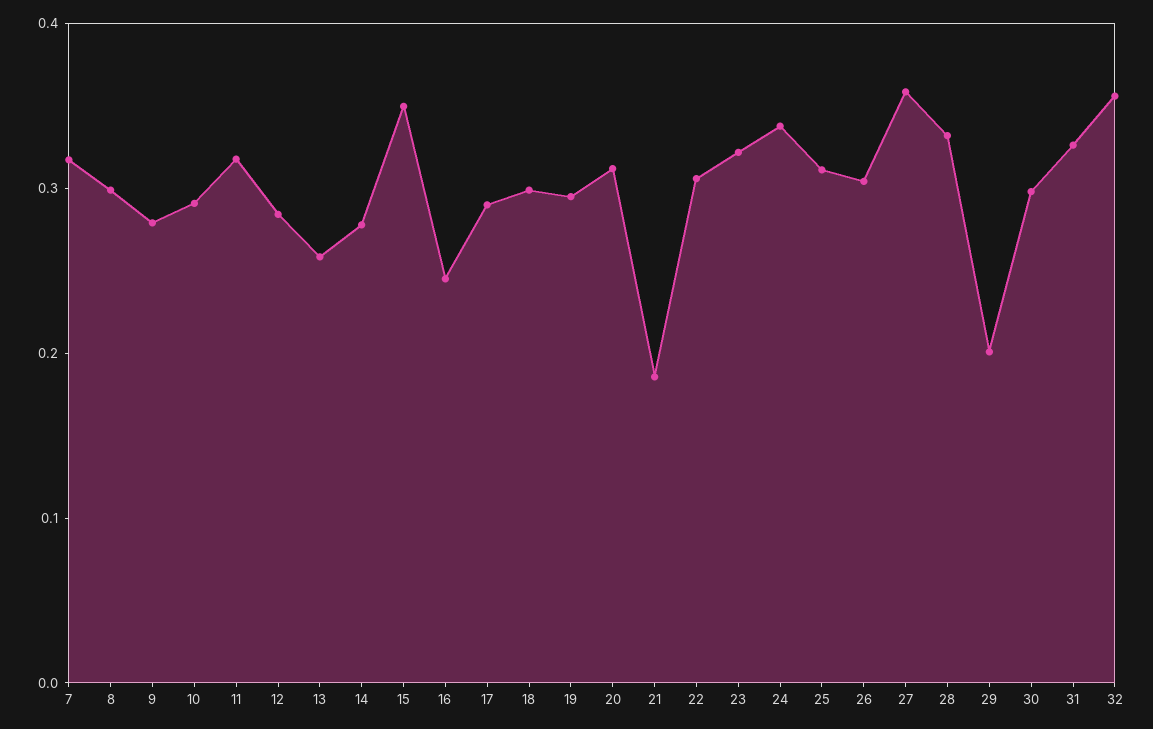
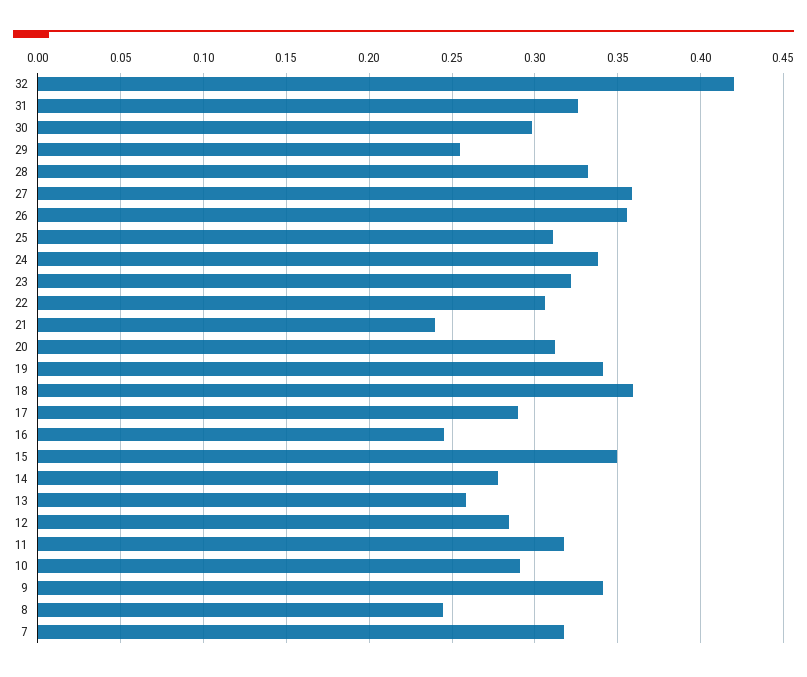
8: 0.3 -> 0.245
9: 0.28 -> 0.34
18: 0.3 -> 0.36
19: 0.3 -> 0.34
21: 0.18 -> 0.24
26: 0.3 -> 0.355
29: 0.2 -> 0.255
32: 0.36 -> 0.42

